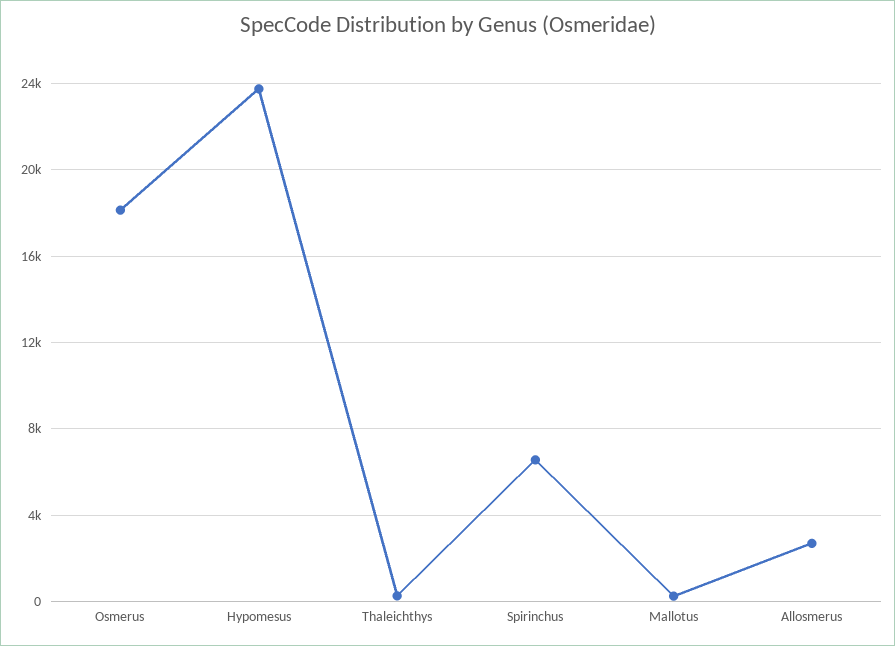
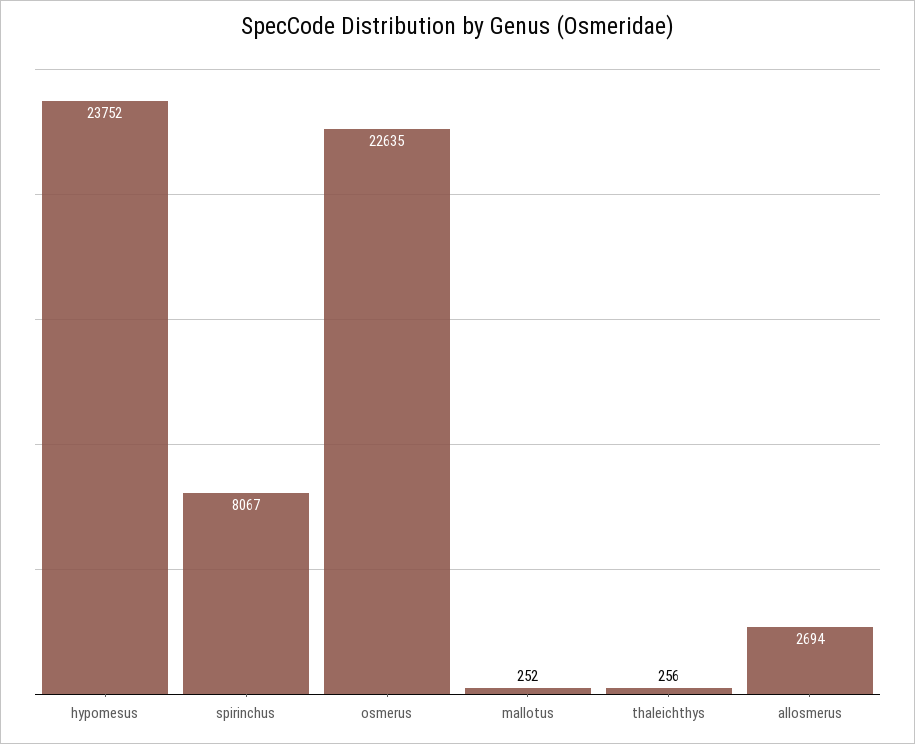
Osmerus: 18000 -> 22635
Spirinchus: 6500 -> 8067

